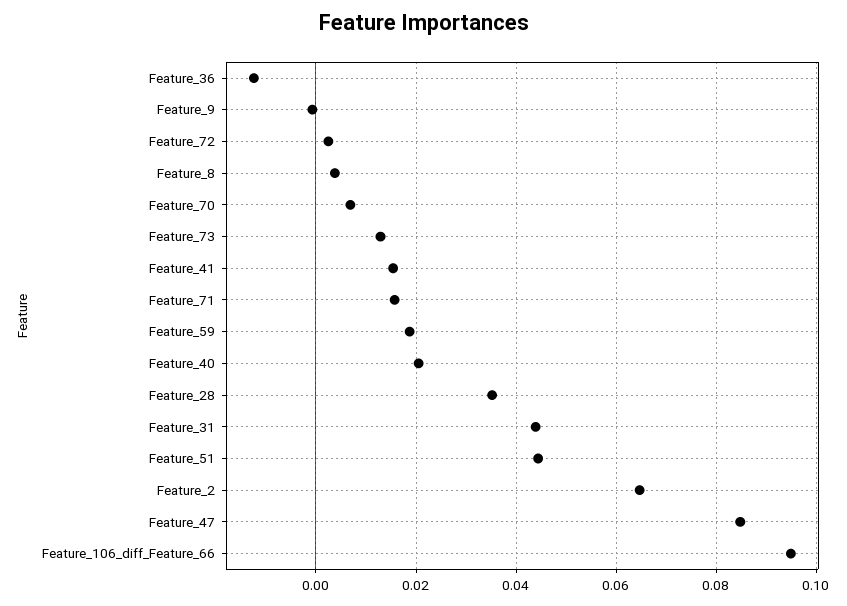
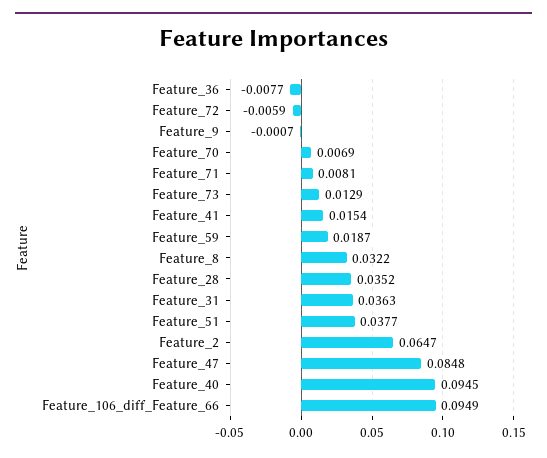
Feature_36: -0.012 -> -0.0077
Feature_72: 0.002 -> -0.0059
Feature_8: 0.004 -> 0.0322
Feature_71: 0.016 -> 0.0081
Feature_40: 0.02 -> 0.0945
Feature_31: 0.044 -> 0.0363
Feature_51: 0.044 -> 0.0377

